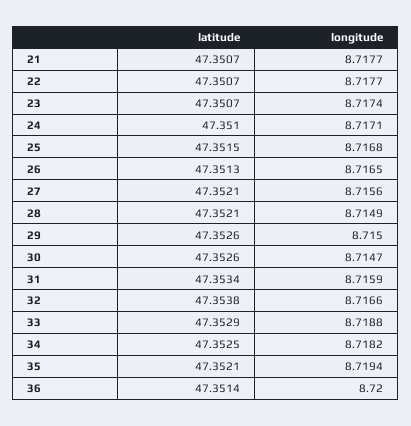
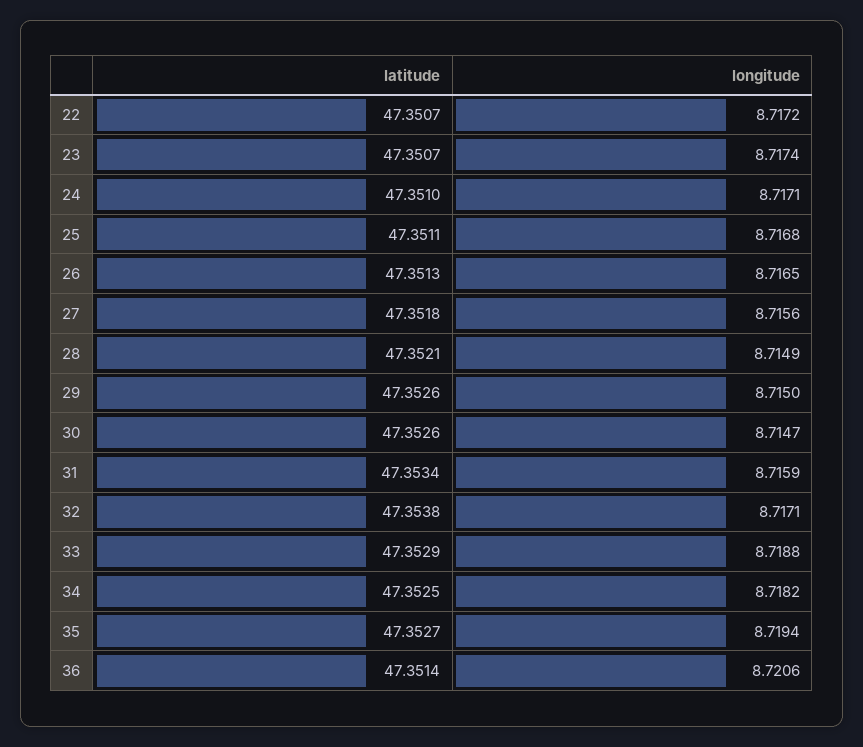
latitude, 21: 47.3507 -> none
longitude, 21: 8.7177 -> none
longitude, 22: 8.7177 -> 8.7172
latitude, 25: 47.3515 -> 47.3511
latitude, 27: 47.3521 -> 47.3518
longitude, 32: 8.7166 -> 8.7171
latitude, 35: 47.3521 -> 47.3527
longitude, 36: 8.72 -> 8.7206

